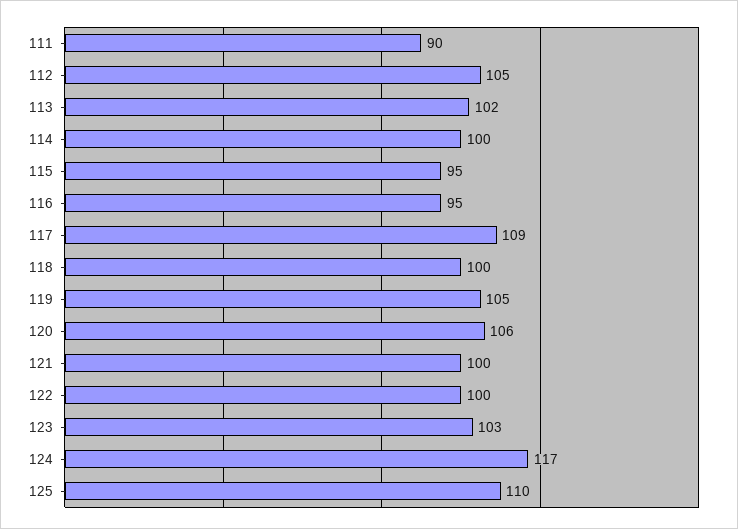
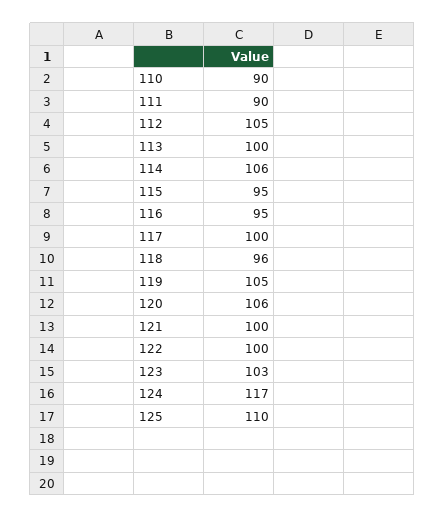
113: 102 -> 100
114: 100 -> 106
117: 109 -> 100
118: 100 -> 96
110: none -> 90

